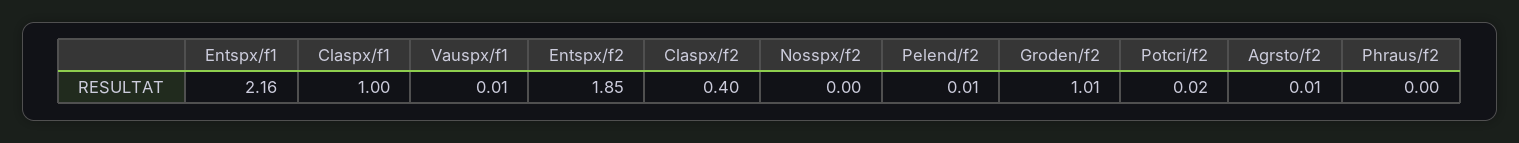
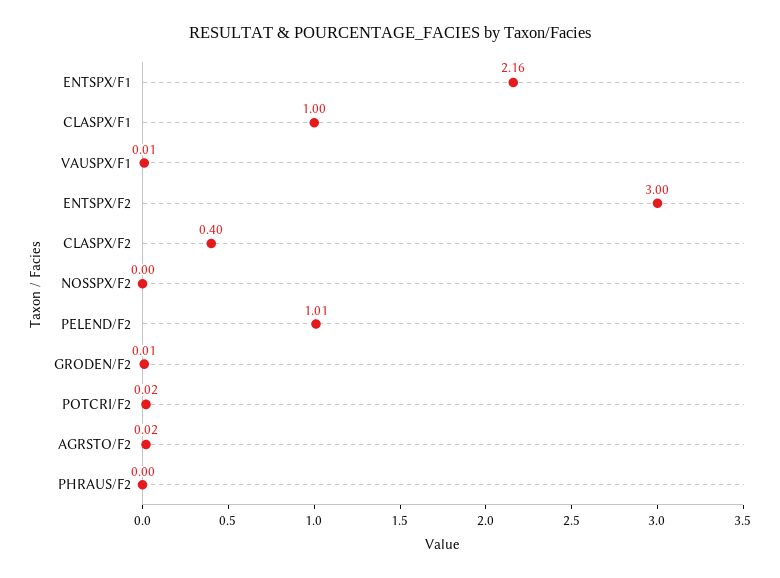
Entspx/f2: 1.85 -> 3
Pelend/f2: 0.01 -> 1.01
Groden/f2: 1.01 -> 0.01
Agrsto/f2: 0.01 -> 0.02

